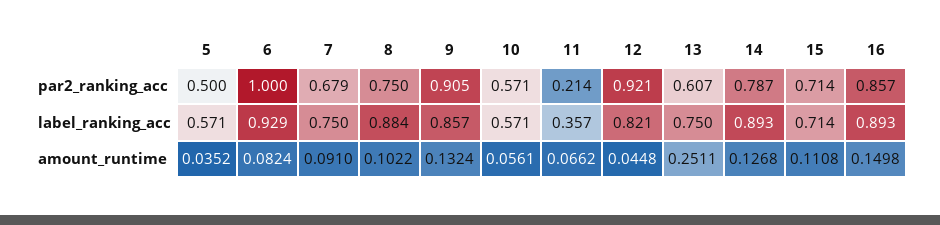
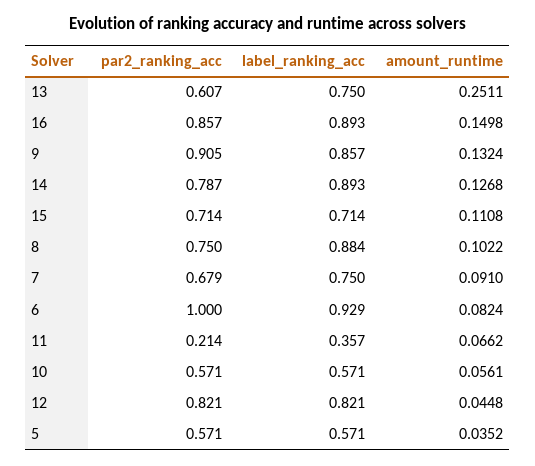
5, par2_ranking_acc: 0.5 -> 0.571
12, par2_ranking_acc: 0.921 -> 0.821

